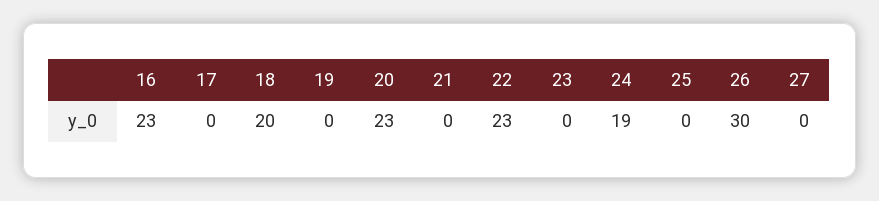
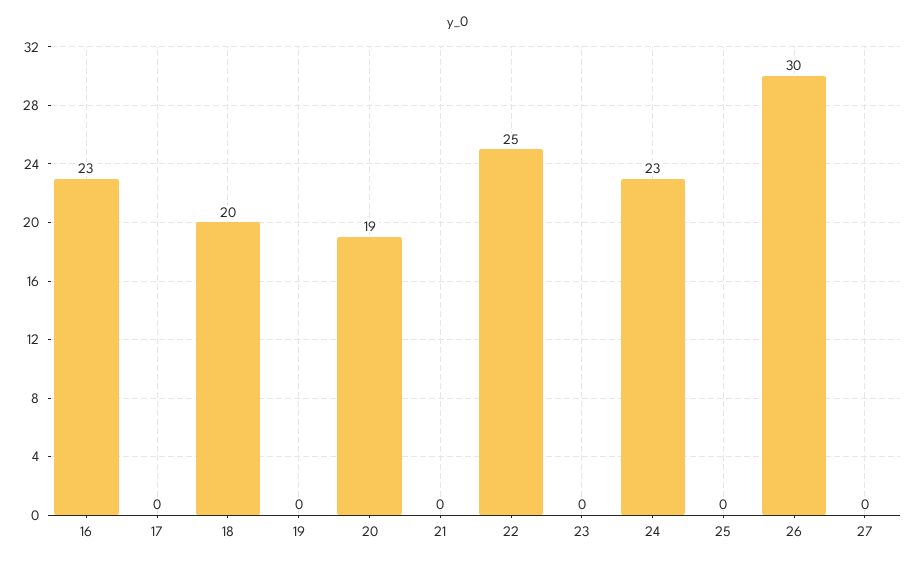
20: 23 -> 19
22: 23 -> 25
24: 19 -> 23

